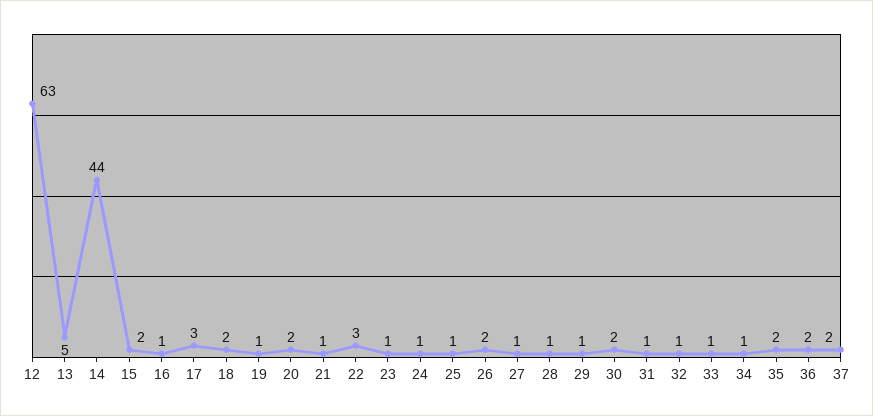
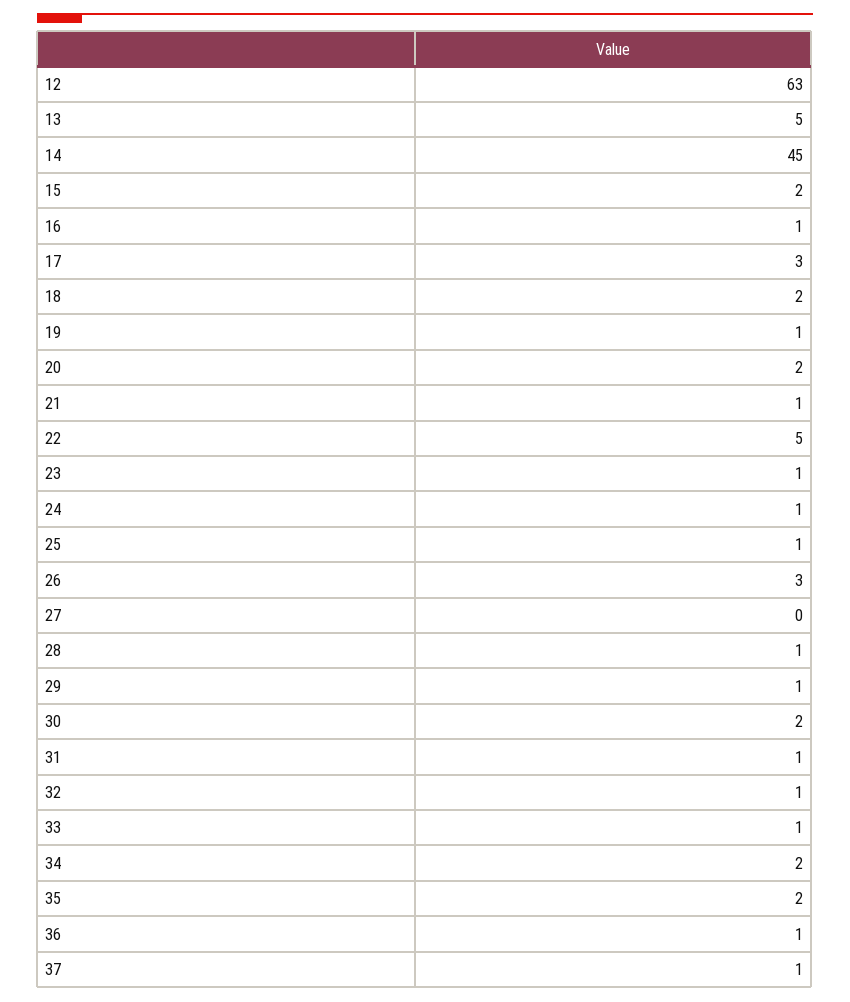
14: 44 -> 45
22: 3 -> 5
26: 2 -> 3
27: 1 -> 0
34: 1 -> 2
36: 2 -> 1
37: 2 -> 1

